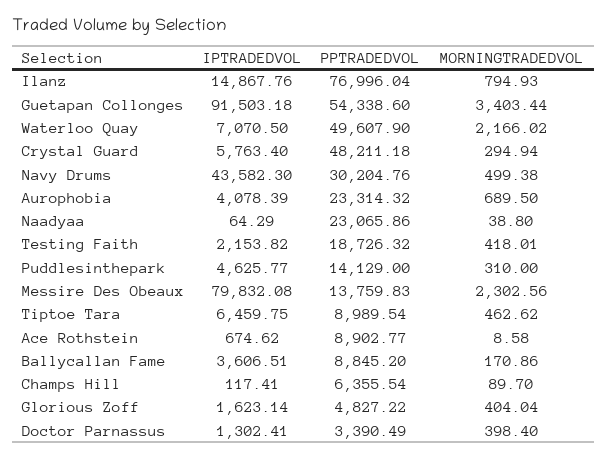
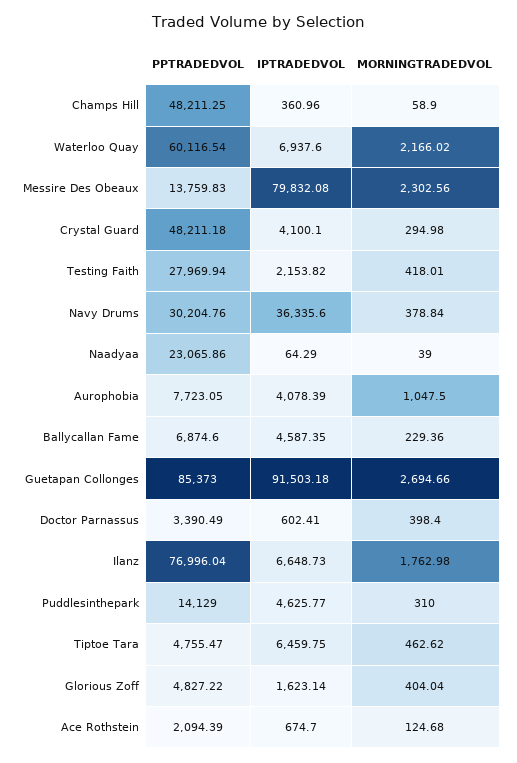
IPTRADEDVOL, Ilanz: 14867.76 -> 6648.73
MORNINGTRADEDVOL, Ilanz: 794.93 -> 1762.98
PPTRADEDVOL, Guetapan Collonges: 54338.6 -> 85373
MORNINGTRADEDVOL, Guetapan Collonges: 3403.44 -> 2694.66
IPTRADEDVOL, Waterloo Quay: 7070.5 -> 6937.6
PPTRADEDVOL, Waterloo Quay: 49607.9 -> 60116.54
IPTRADEDVOL, Crystal Guard: 5763.4 -> 4100.1
MORNINGTRADEDVOL, Crystal Guard: 294.94 -> 294.98
IPTRADEDVOL, Navy Drums: 43582.3 -> 36335.6
MORNINGTRADEDVOL, Navy Drums: 499.38 -> 378.84
PPTRADEDVOL, Aurophobia: 23314.32 -> 7723.05
MORNINGTRADEDVOL, Aurophobia: 689.5 -> 1047.5
MORNINGTRADEDVOL, Naadyaa: 38.8 -> 39
PPTRADEDVOL, Testing Faith: 18726.32 -> 27969.94
PPTRADEDVOL, Tiptoe Tara: 8989.54 -> 4755.47
IPTRADEDVOL, Ace Rothstein: 674.62 -> 674.7
PPTRADEDVOL, Ace Rothstein: 8902.77 -> 2094.39
MORNINGTRADEDVOL, Ace Rothstein: 8.58 -> 124.68
IPTRADEDVOL, Ballycallan Fame: 3606.51 -> 4587.35
PPTRADEDVOL, Ballycallan Fame: 8845.2 -> 6874.6
MORNINGTRADEDVOL, Ballycallan Fame: 170.86 -> 229.36
IPTRADEDVOL, Champs Hill: 117.41 -> 360.96
PPTRADEDVOL, Champs Hill: 6355.54 -> 48211.25
MORNINGTRADEDVOL, Champs Hill: 89.7 -> 58.9
IPTRADEDVOL, Doctor Parnassus: 1302.41 -> 602.41

